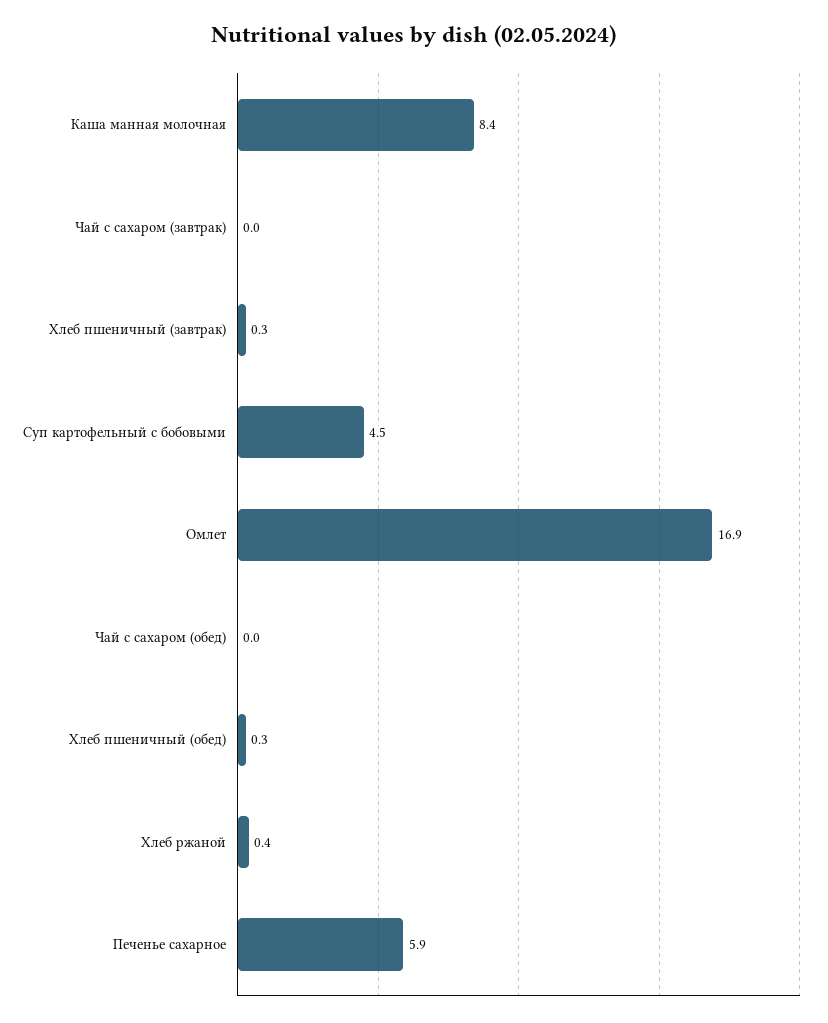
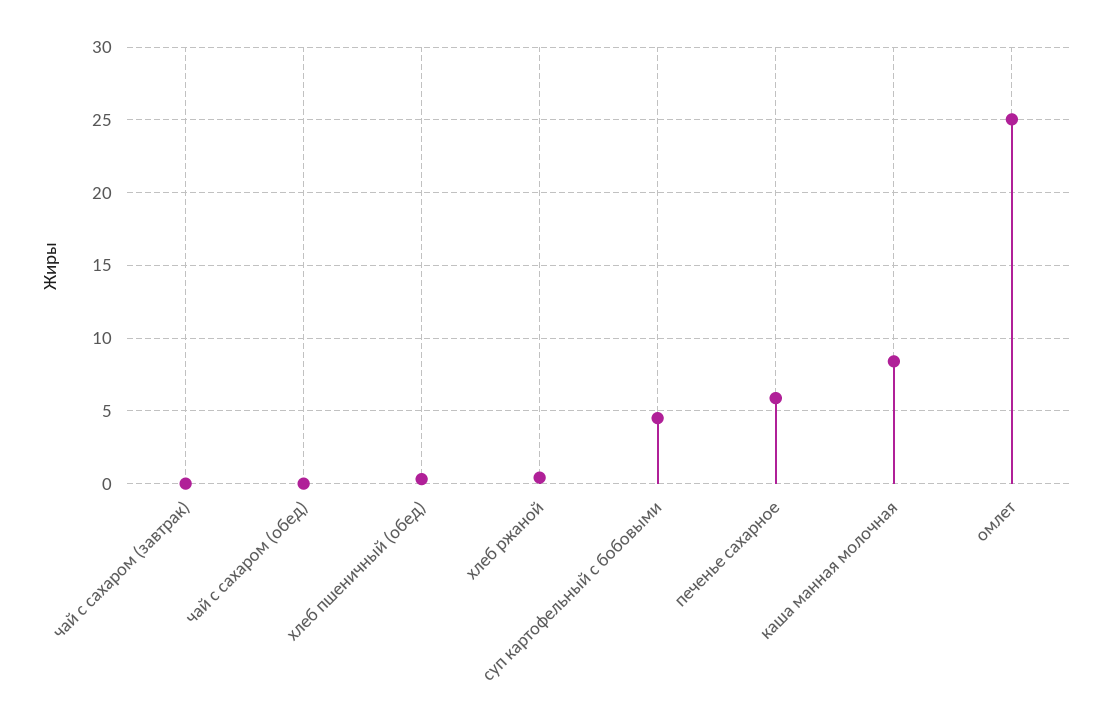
Хлеб пшеничный (завтрак): 0.3 -> none
Омлет: 16.9 -> 25

